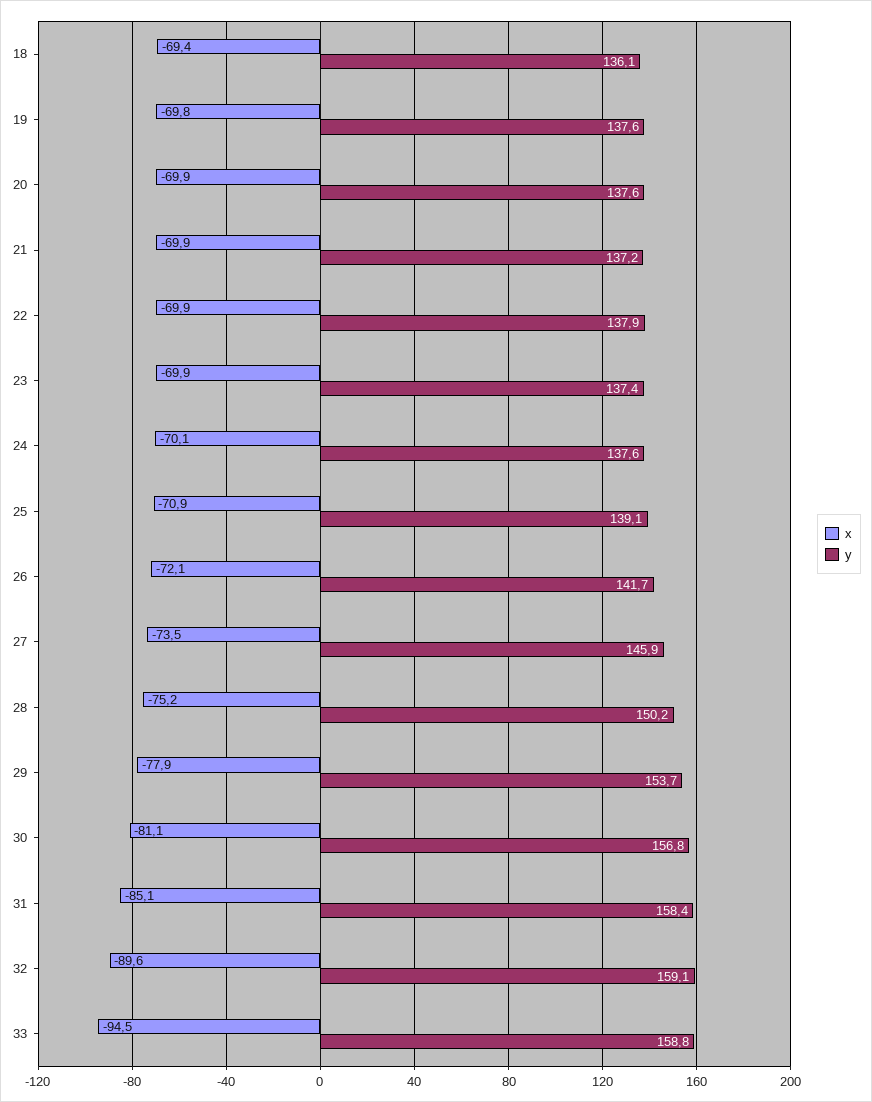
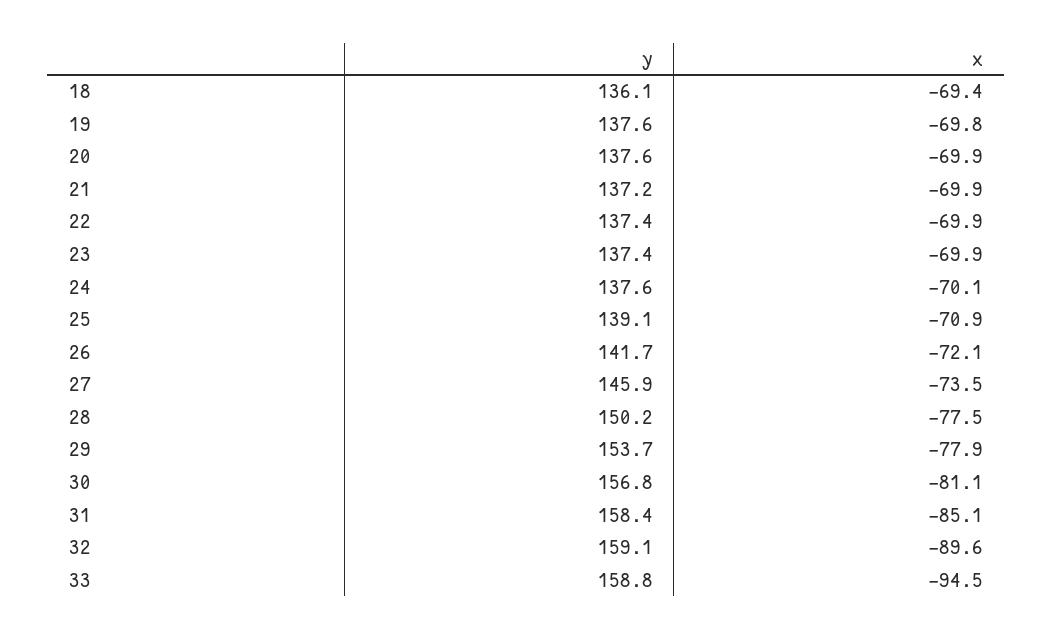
y, 22: 137.9 -> 137.4
x, 28: -75.2 -> -77.5

